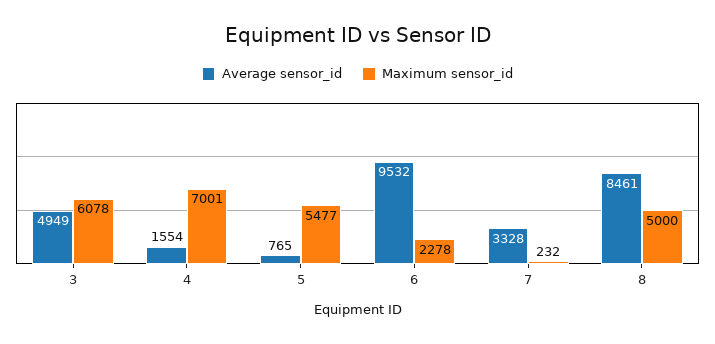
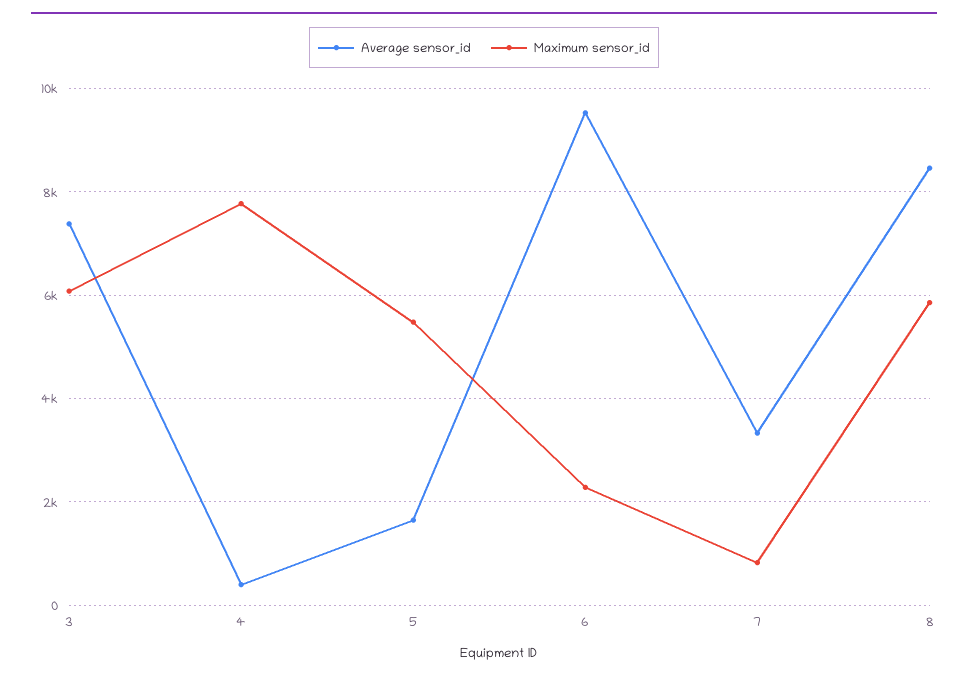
Average sensor_id, 3: 4949 -> 7400
Average sensor_id, 4: 1554 -> 400
Maximum sensor_id, 4: 7001 -> 7800
Average sensor_id, 5: 765 -> 1600
Maximum sensor_id, 7: 232 -> 800
Maximum sensor_id, 8: 5000 -> 5800

